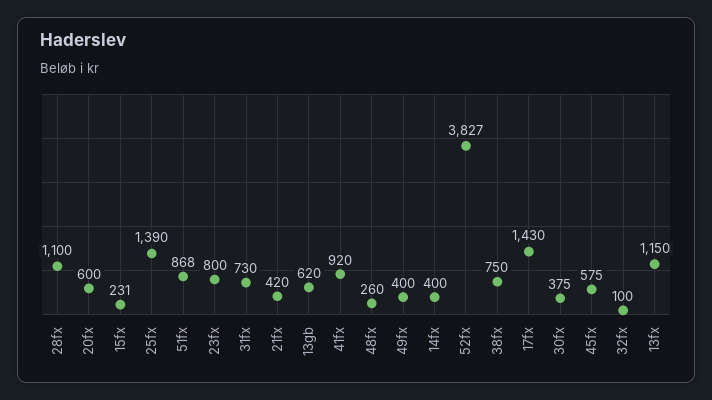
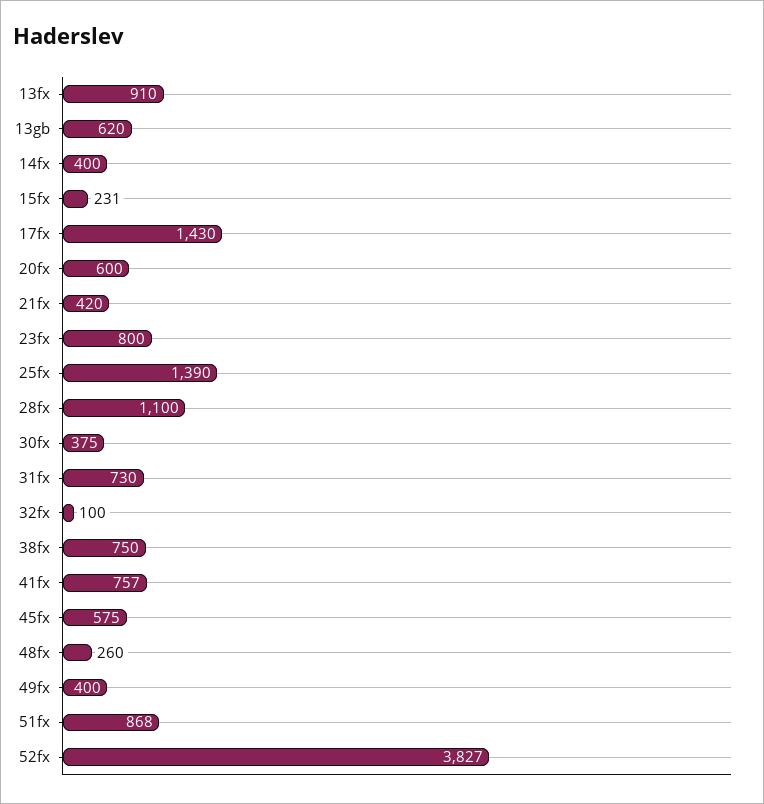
41fx: 920 -> 757
13fx: 1150 -> 910

